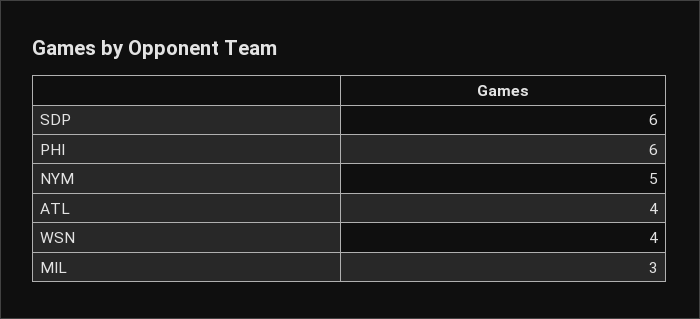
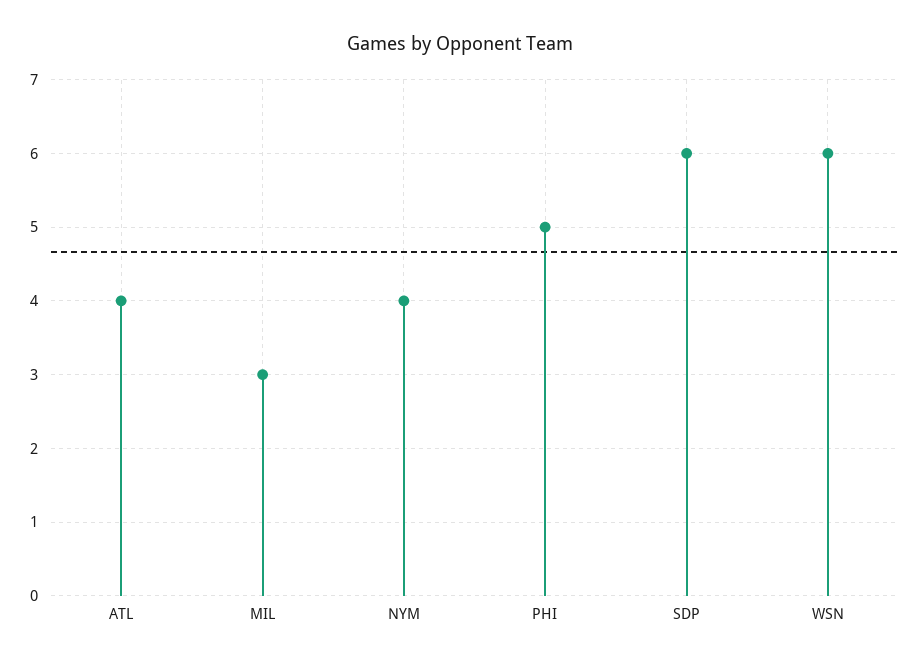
PHI: 6 -> 5
NYM: 5 -> 4
WSN: 4 -> 6

